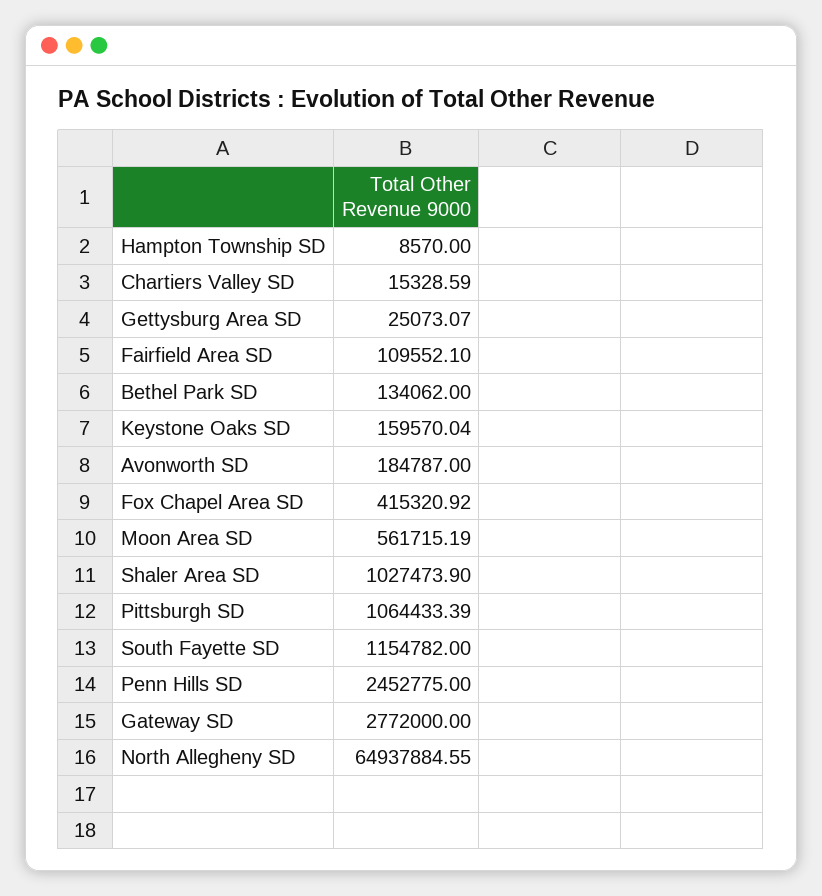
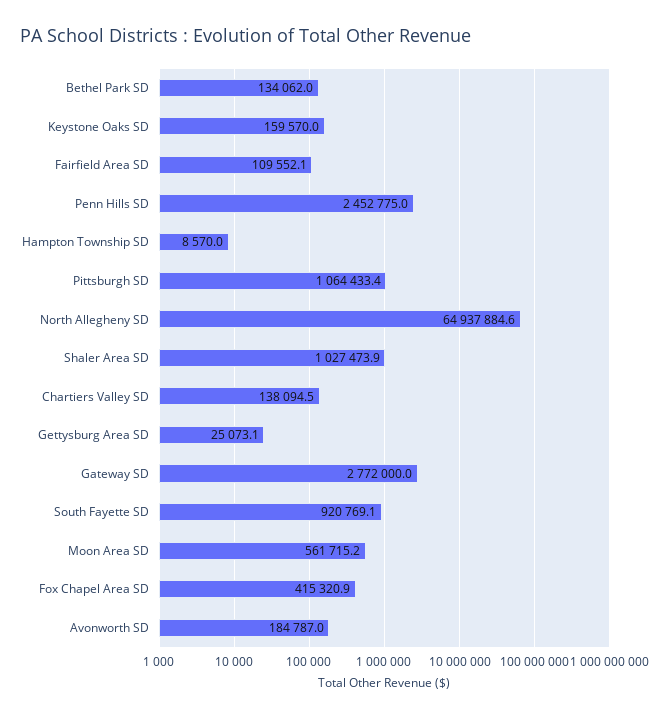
Chartiers Valley SD: 15328.59 -> 138094.5
South Fayette SD: 1154782 -> 920769.1

